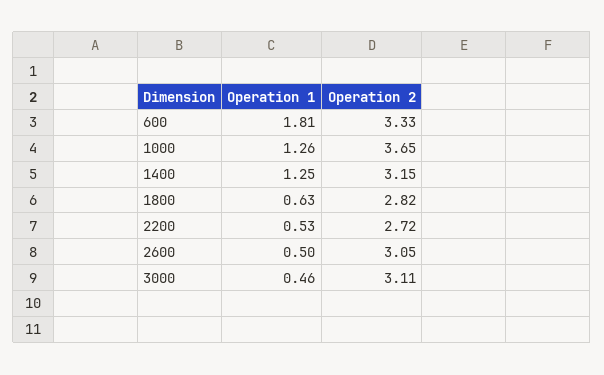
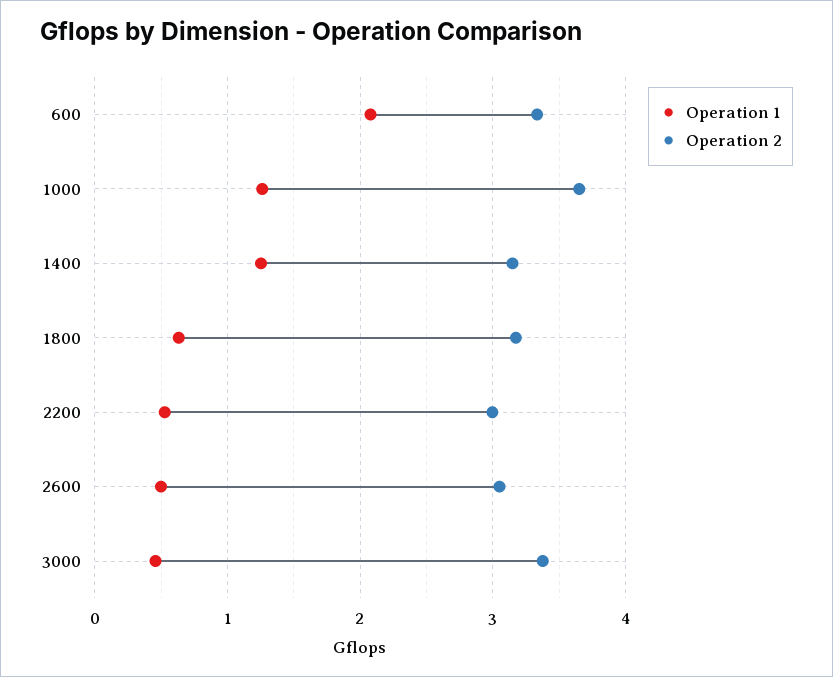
Operation 1, 600: 1.81 -> 2.1
Operation 2, 1800: 2.82 -> 3.2
Operation 2, 2200: 2.72 -> 3
Operation 2, 3000: 3.11 -> 3.4

